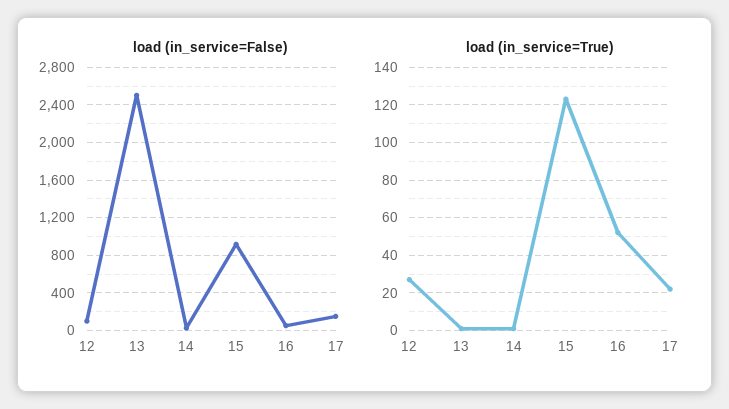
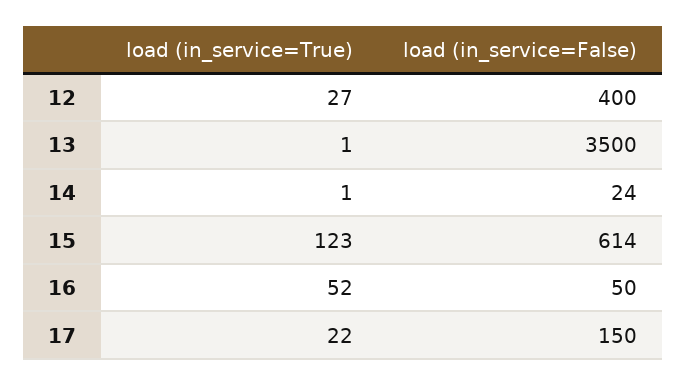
load (in_service=False), 12: 100 -> 400
load (in_service=False), 13: 2500 -> 3500
load (in_service=False), 15: 900 -> 614

